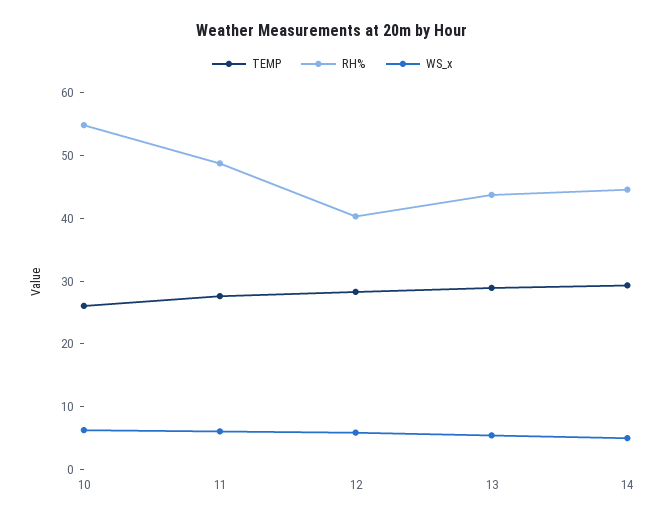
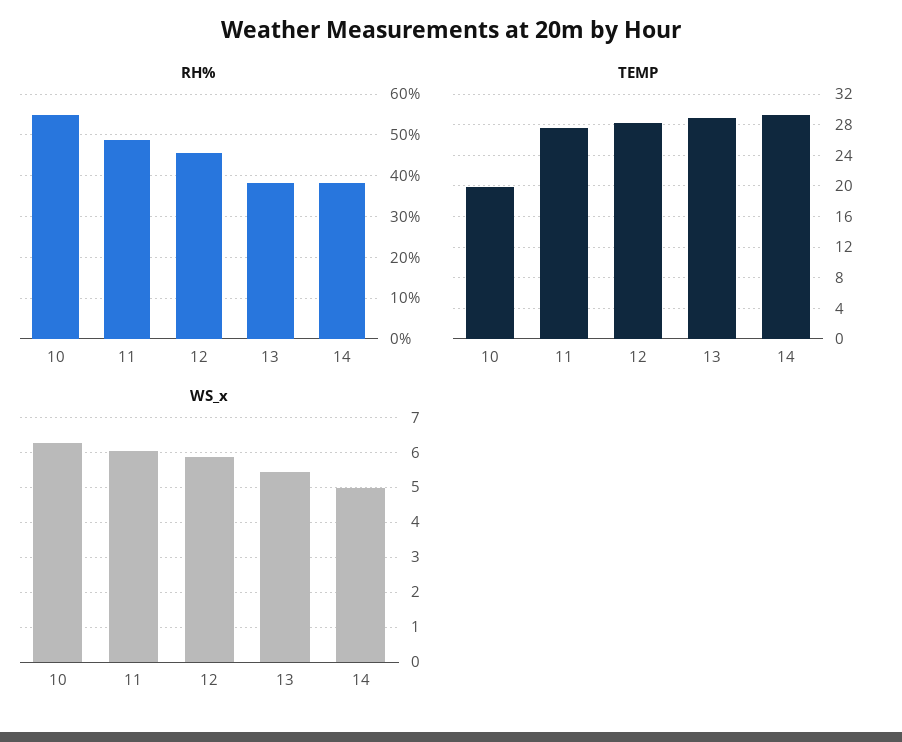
TEMP, 10: 26 -> 20
RH%, 12: 40 -> 46
RH%, 13: 44 -> 38
RH%, 14: 44 -> 38

